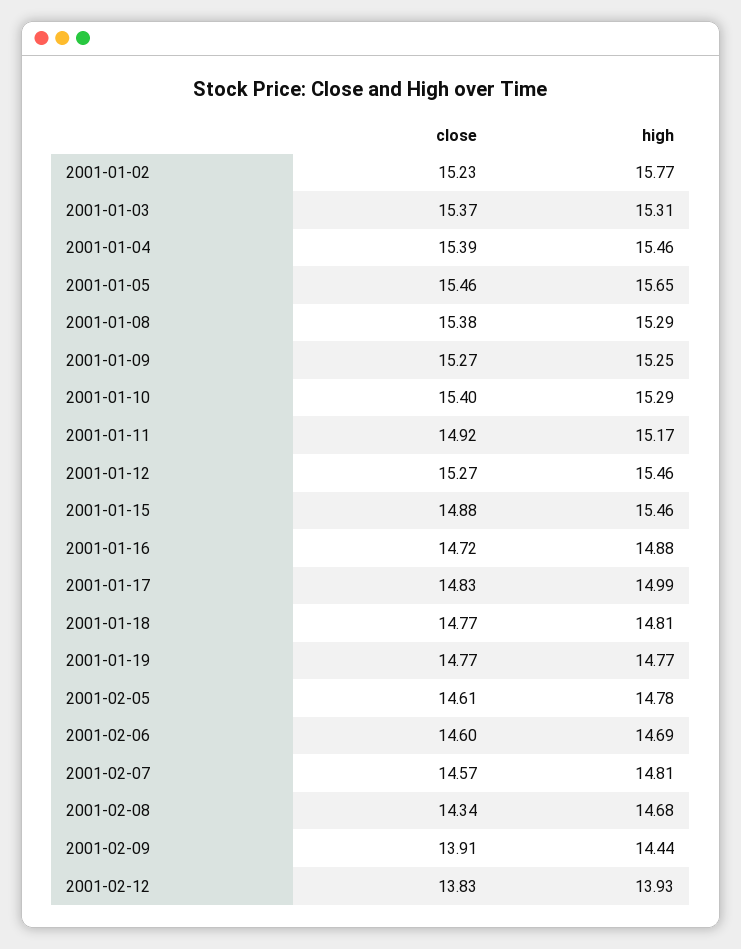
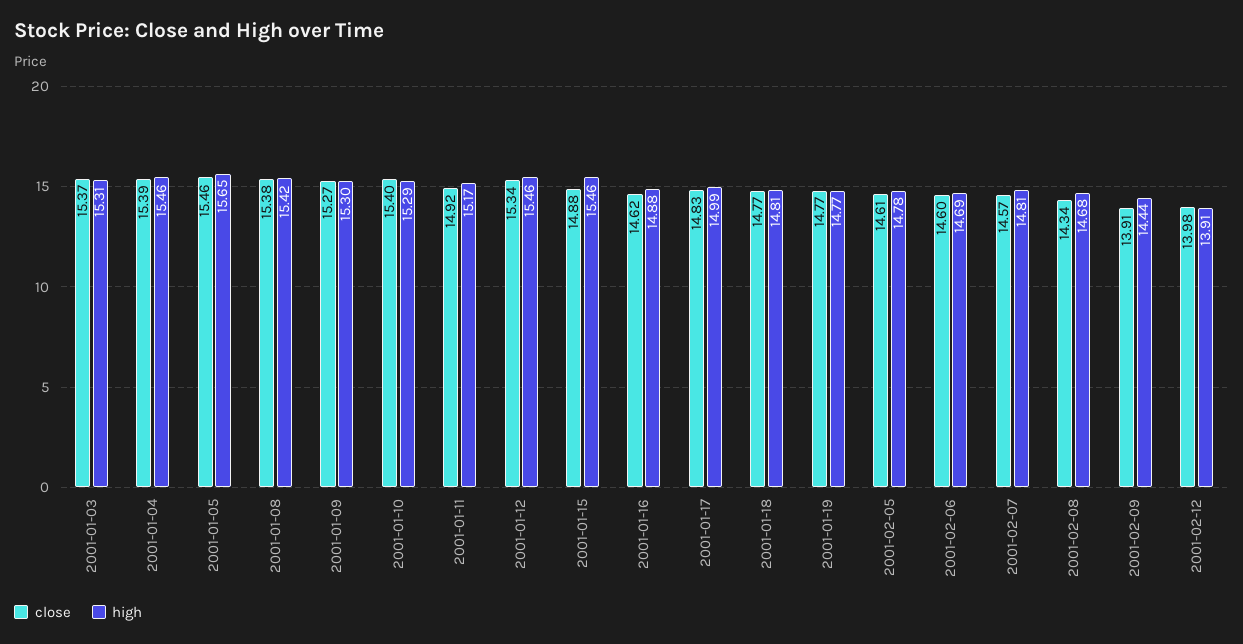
close, 2001-01-02: 15.23 -> none
high, 2001-01-02: 15.77 -> none
high, 2001-01-08: 15.29 -> 15.42
high, 2001-01-09: 15.25 -> 15.3
close, 2001-01-12: 15.27 -> 15.34
close, 2001-01-16: 14.72 -> 14.62
close, 2001-02-12: 13.83 -> 13.98
high, 2001-02-12: 13.93 -> 13.91

